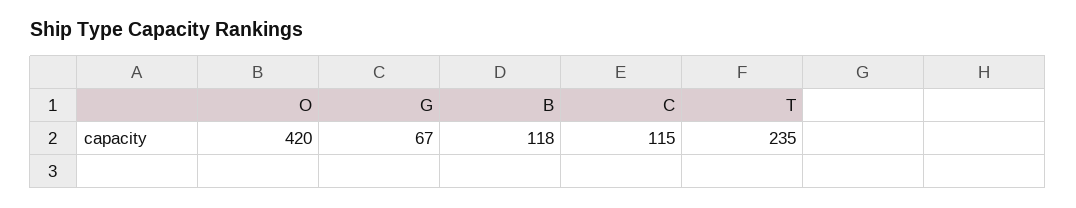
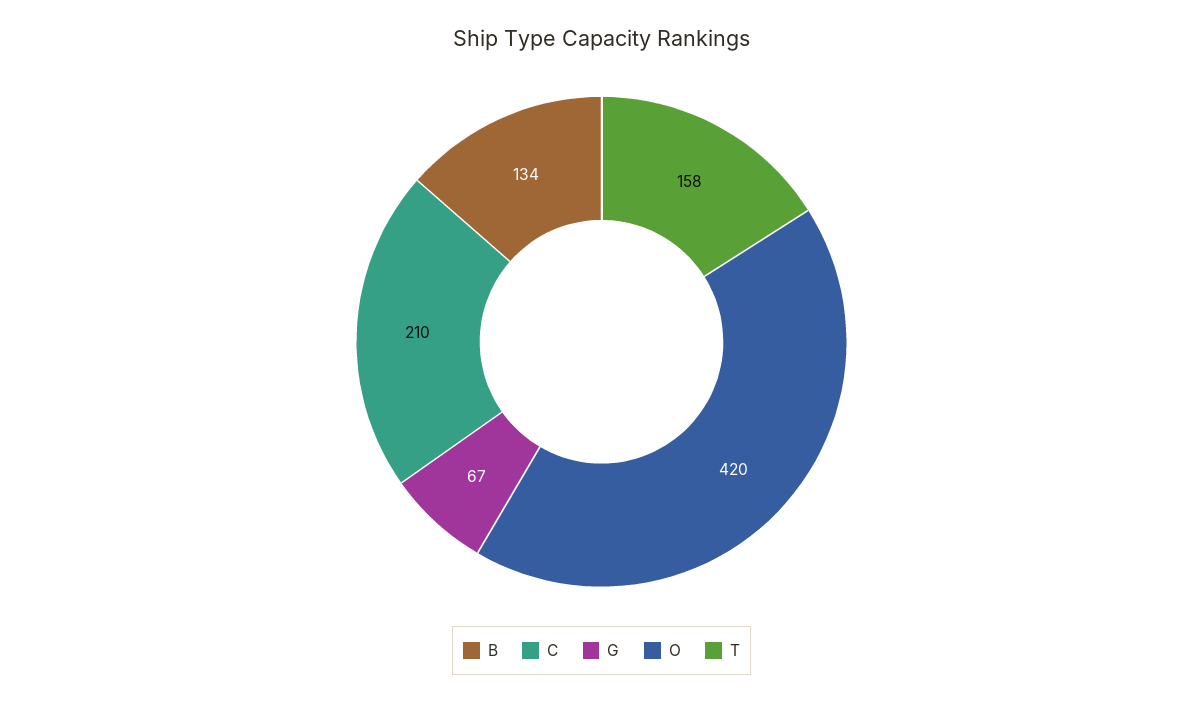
B: 118 -> 134
C: 115 -> 210
T: 235 -> 158

